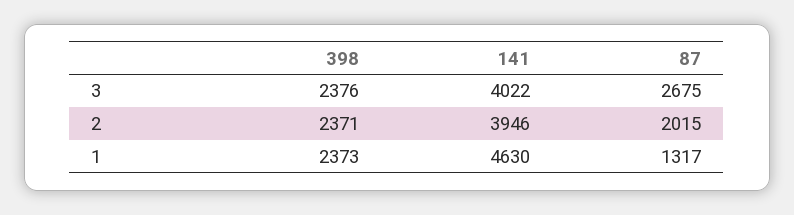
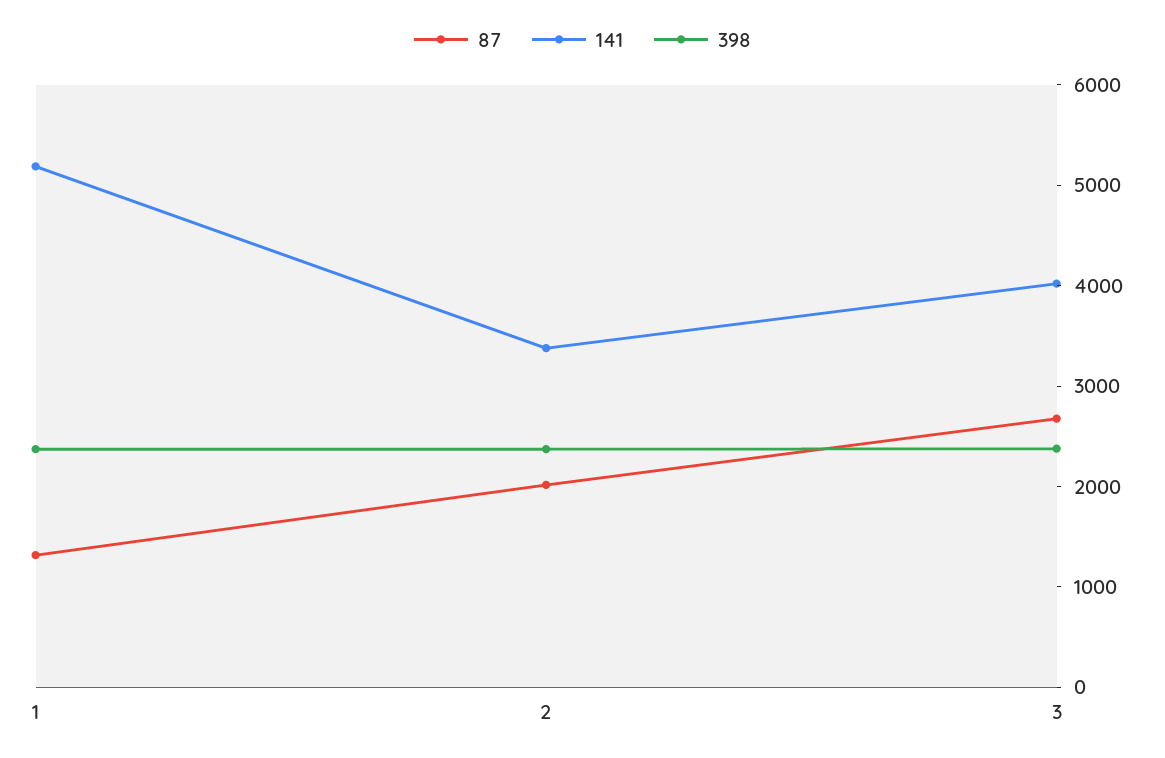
141, 2: 3946 -> 3400
141, 1: 4630 -> 5200

